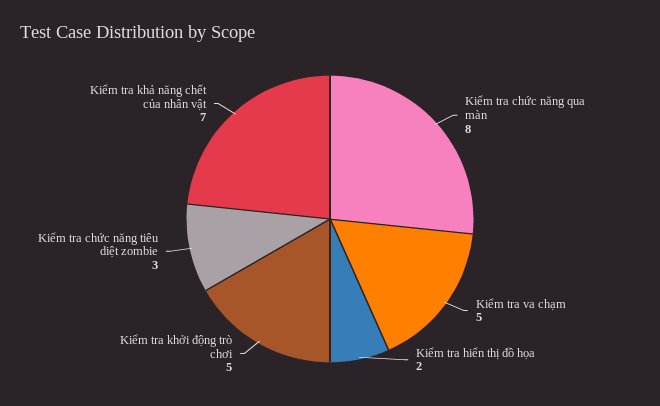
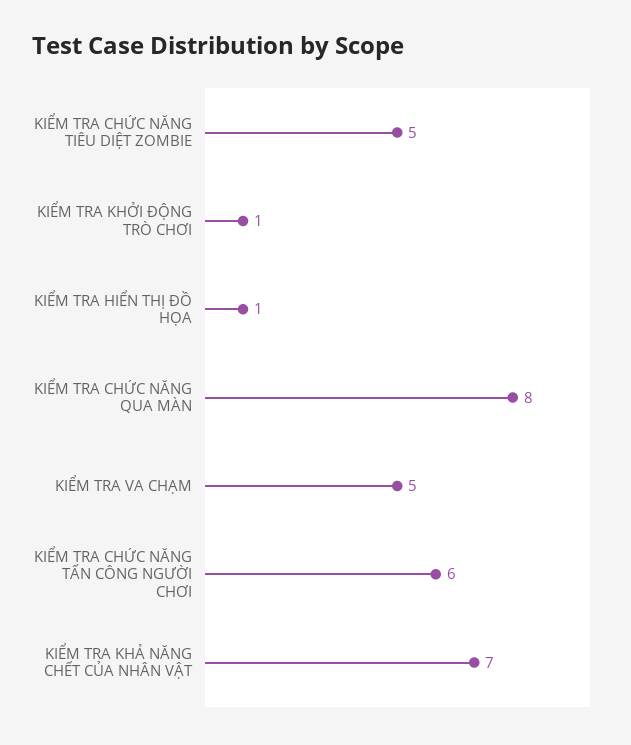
Kiểm tra hiển thị đồ họa: 2 -> 1
Kiểm tra khởi động trò chơi: 5 -> 1
Kiểm tra chức năng tiêu diệt zombie: 3 -> 5
KIỂM TRA CHỨC NĂNG TẤN CÔNG NGƯỜI CHƠI: none -> 6

